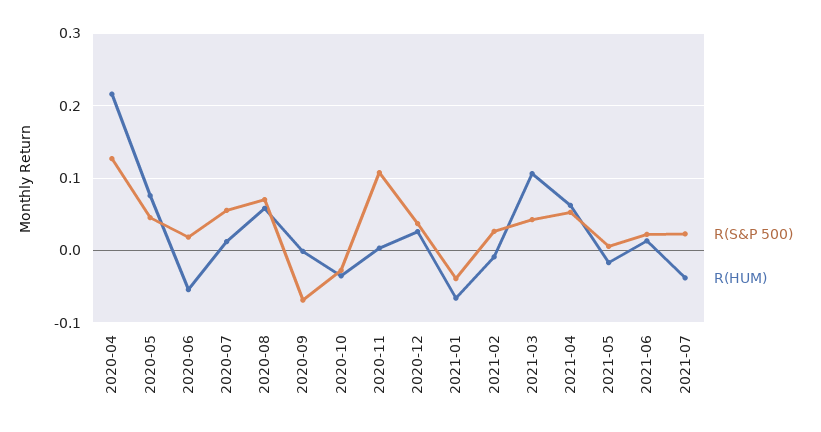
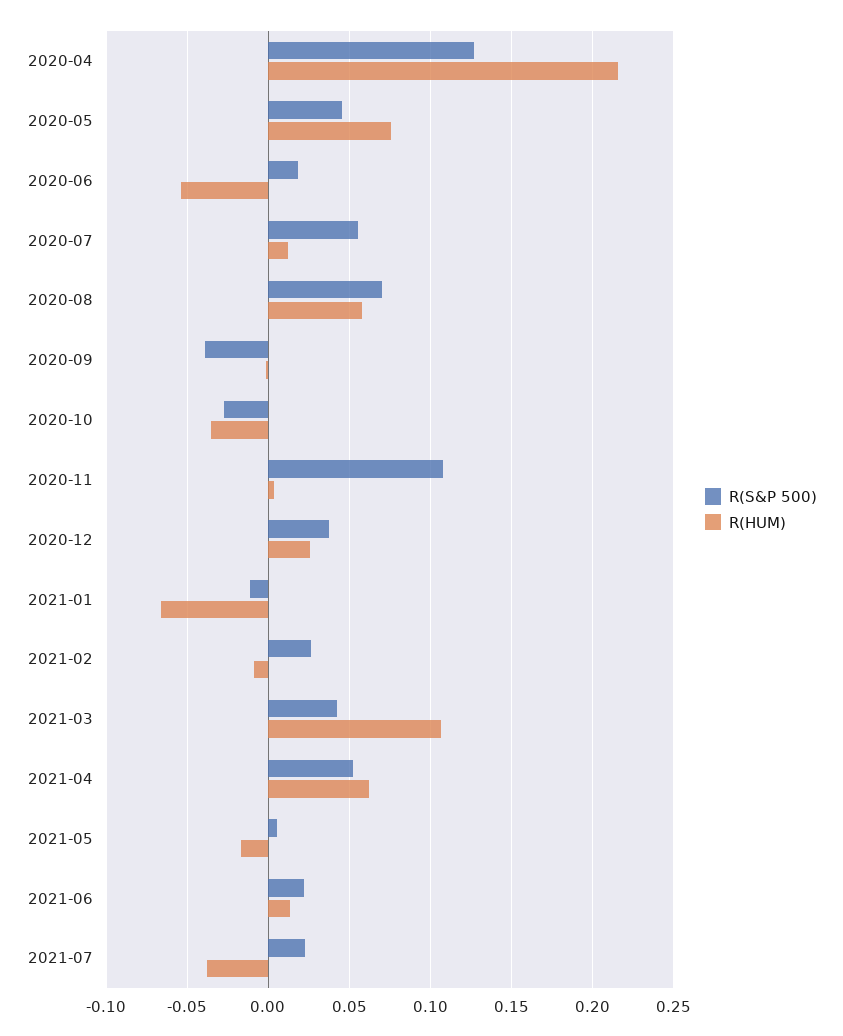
R(S&P 500), 2020-09: -0.07 -> -0.04
R(S&P 500), 2021-01: -0.04 -> -0.01

